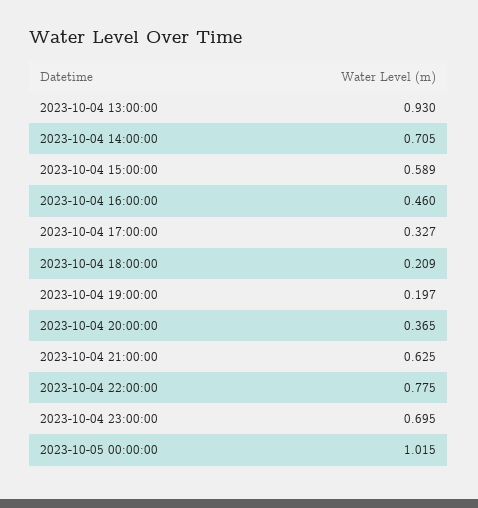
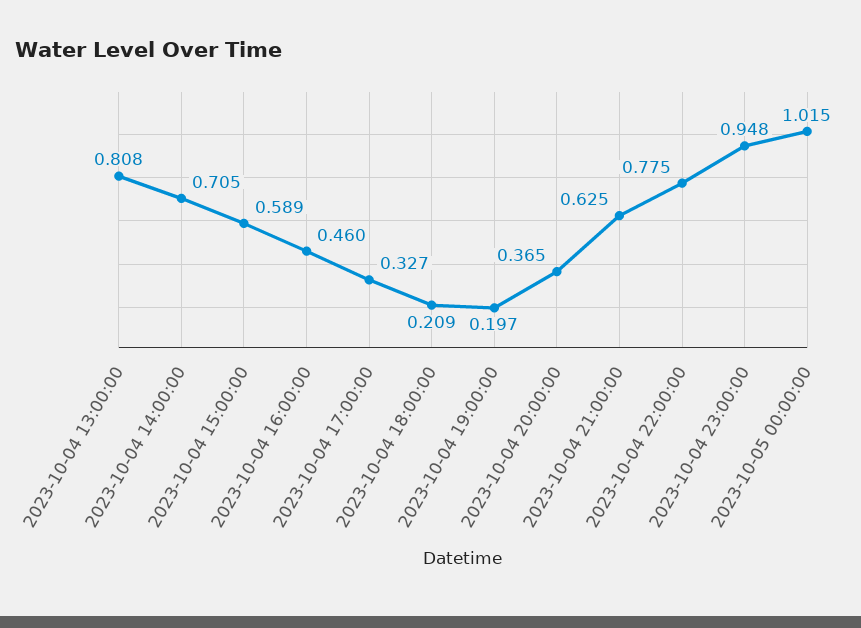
2023-10-04 13:00:00: 0.93 -> 0.808
2023-10-04 23:00:00: 0.695 -> 0.948

